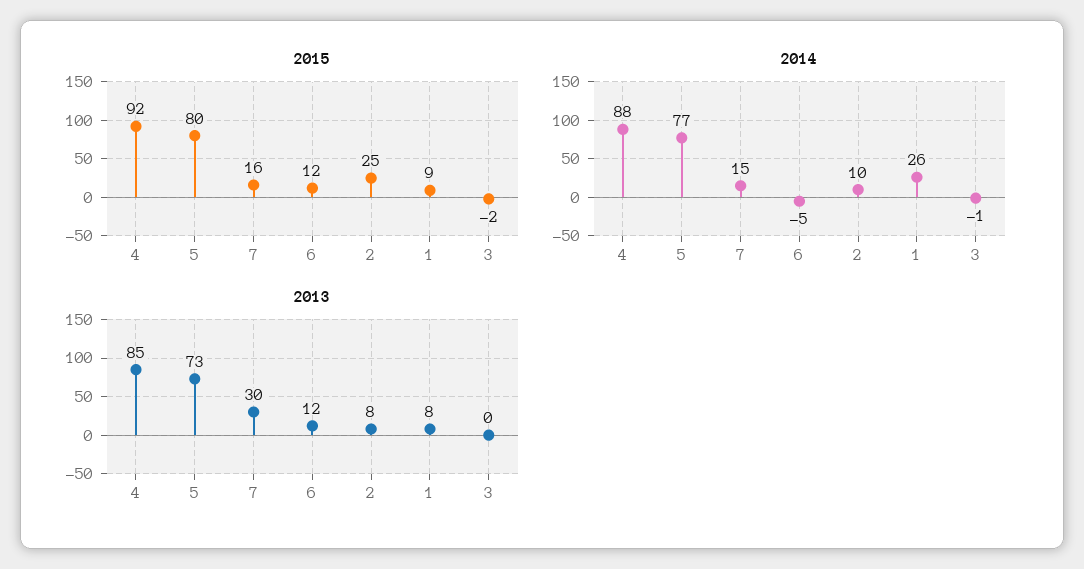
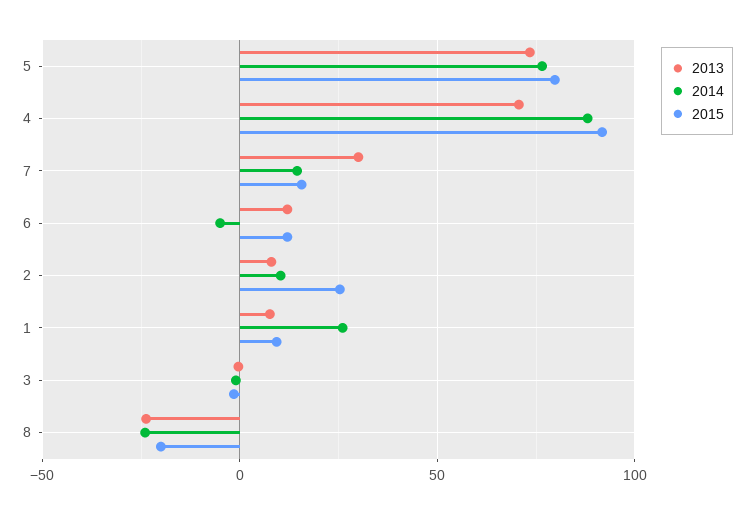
2013, 4: 85 -> 70
2013, 8: none -> -25
2014, 8: none -> -25
2015, 8: none -> -20

